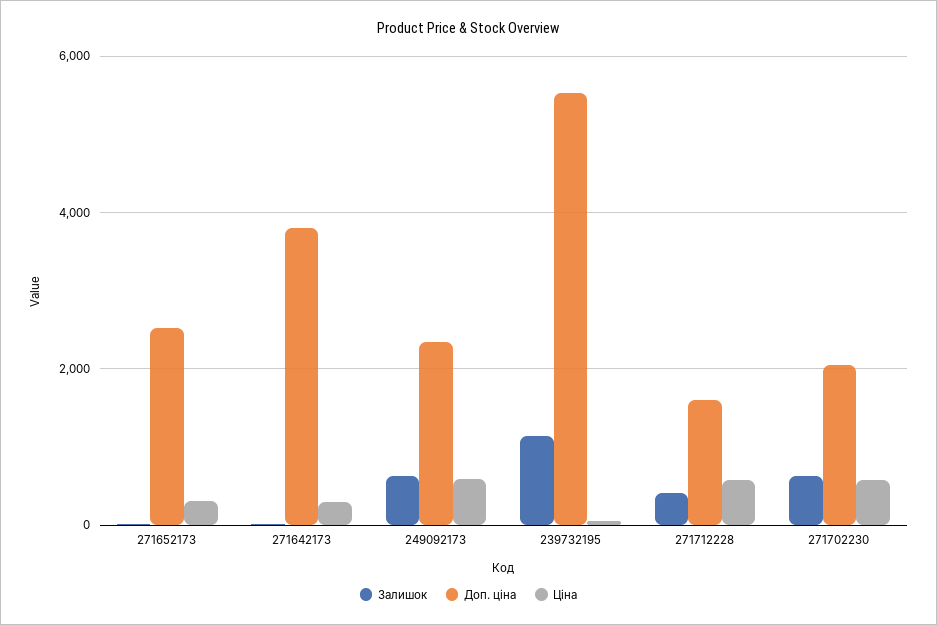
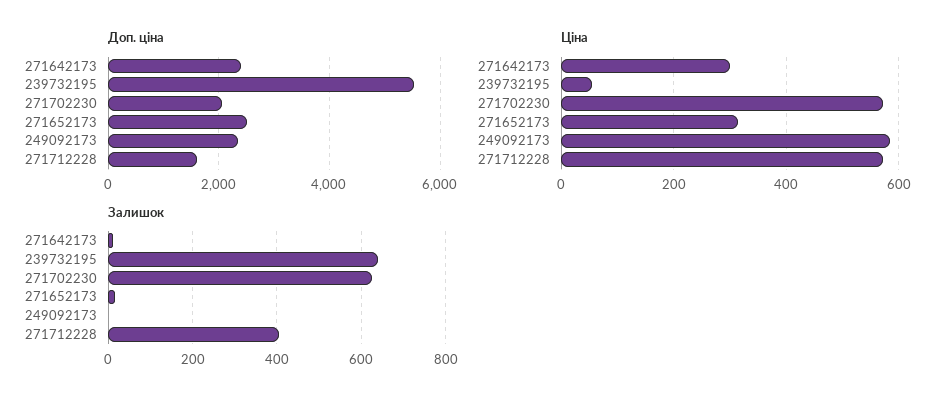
Доп. ціна, 271642173: 3800 -> 2400
Залишок, 249092173: 600 -> 0
Залишок, 239732195: 1200 -> 640

